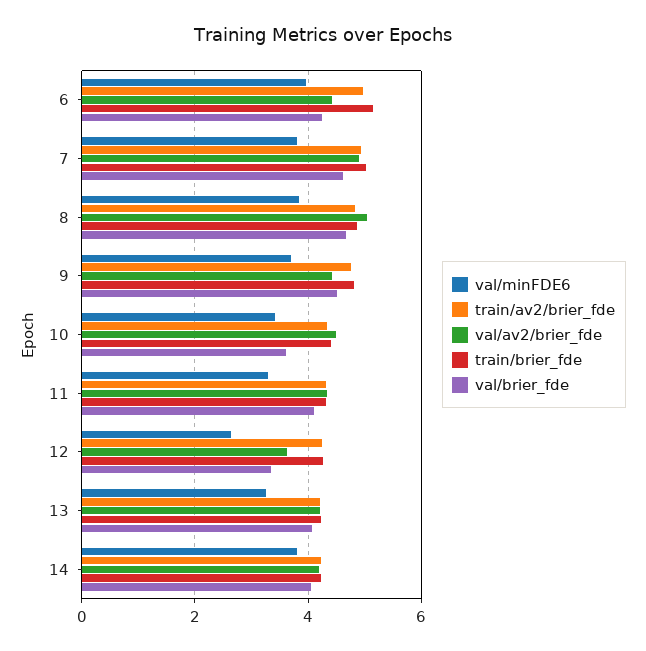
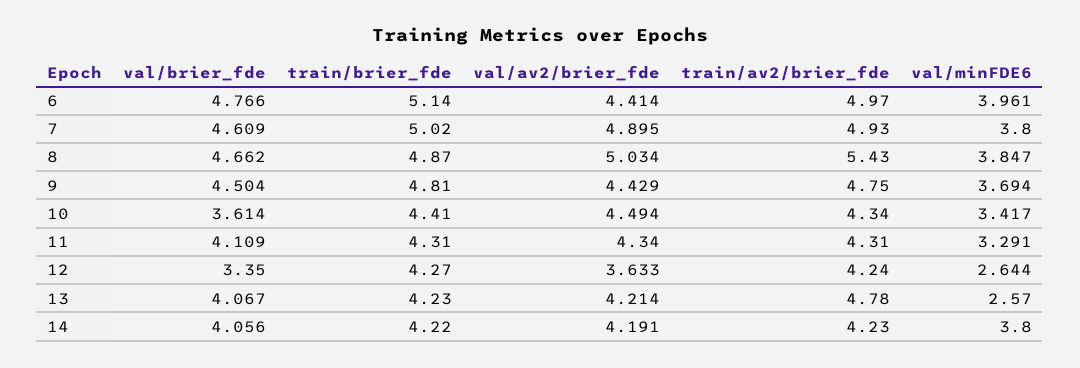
val/brier_fde, 6: 4.2 -> 4.766
train/av2/brier_fde, 8: 4.8 -> 5.43
val/minFDE6, 13: 3.2 -> 2.57
train/av2/brier_fde, 13: 4.2 -> 4.78

